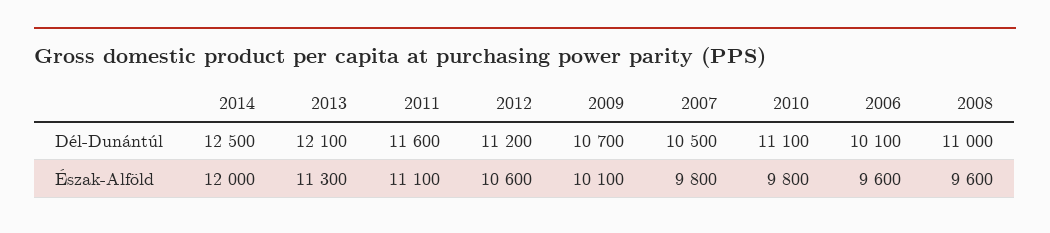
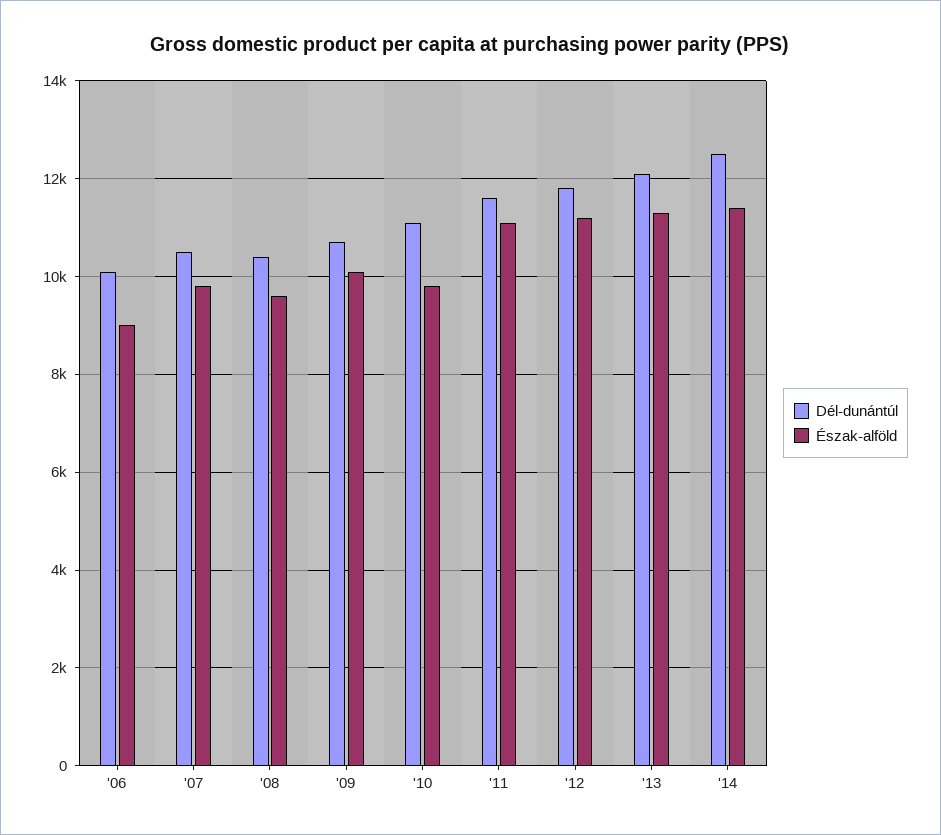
Dél-Dunántúl, 2012: 11200 -> 11800
Dél-Dunántúl, 2008: 11000 -> 10400
Észak-Alföld, 2014: 12000 -> 11400
Észak-Alföld, 2012: 10600 -> 11200
Észak-Alföld, 2006: 9600 -> 9000

